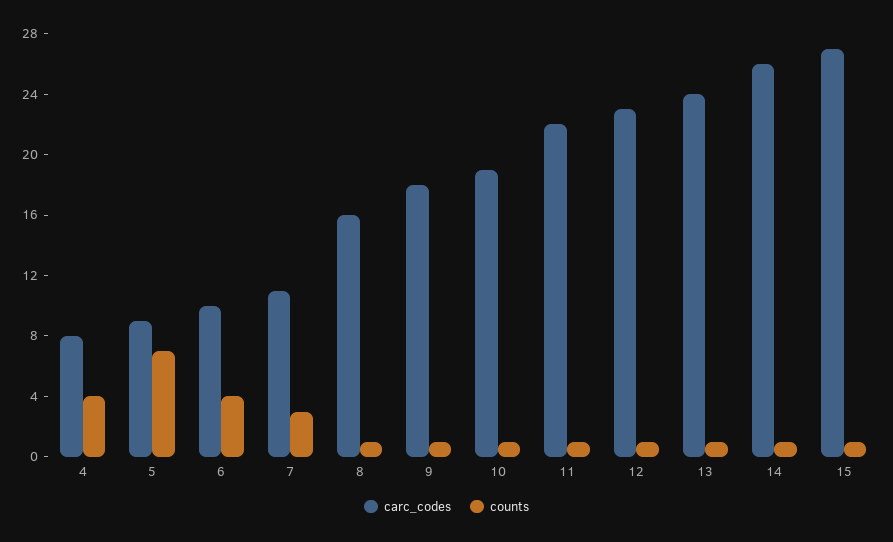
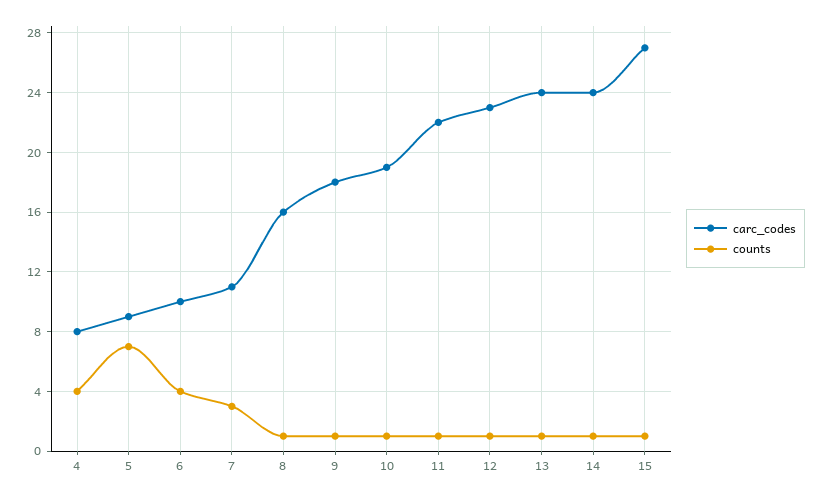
carc_codes, 14: 26 -> 24

